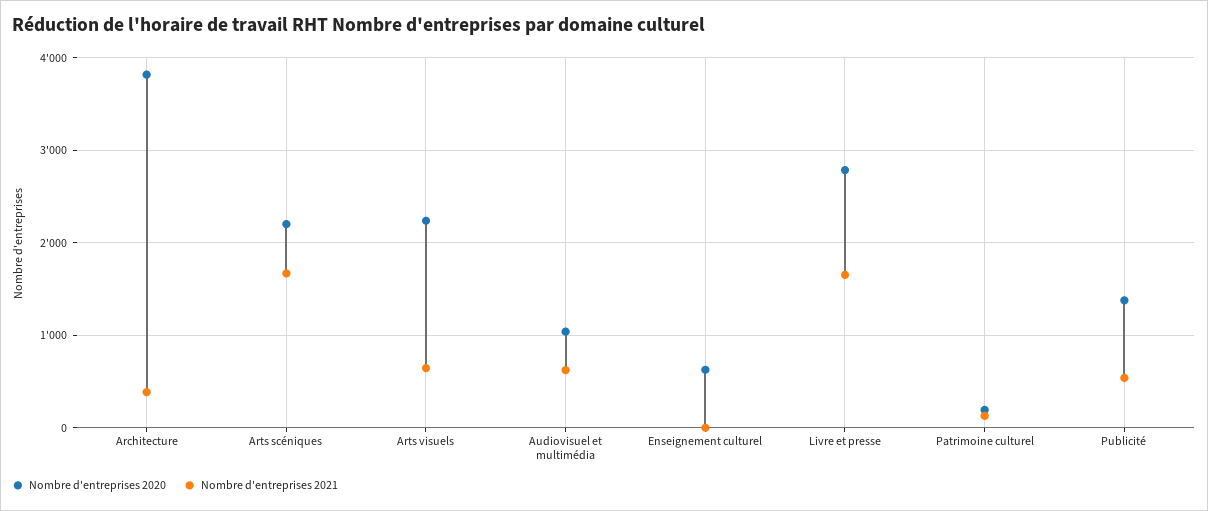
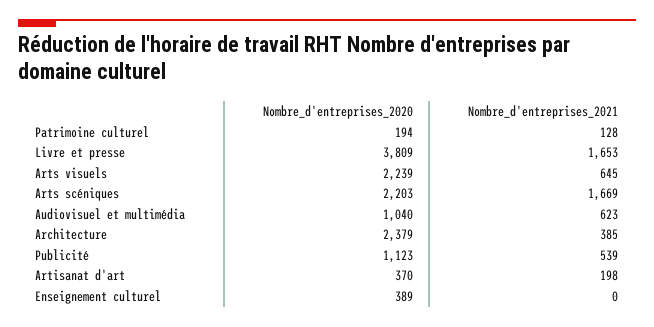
Nombre d'entreprises 2020, Architecture: 3800 -> 2379
Nombre d'entreprises 2020, Enseignement culturel: 600 -> 389
Nombre d'entreprises 2020, Livre et presse: 2800 -> 3809
Nombre d'entreprises 2020, Publicité: 1400 -> 1123
Nombre d'entreprises 2020, Artisanat d'art: none -> 370
Nombre d'entreprises 2021, Artisanat d'art: none -> 198

